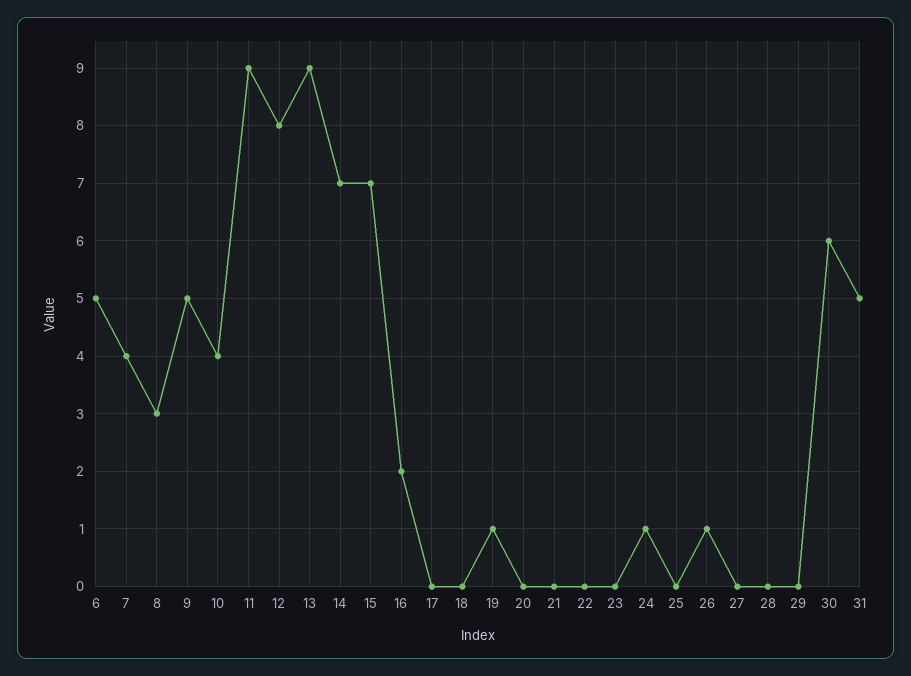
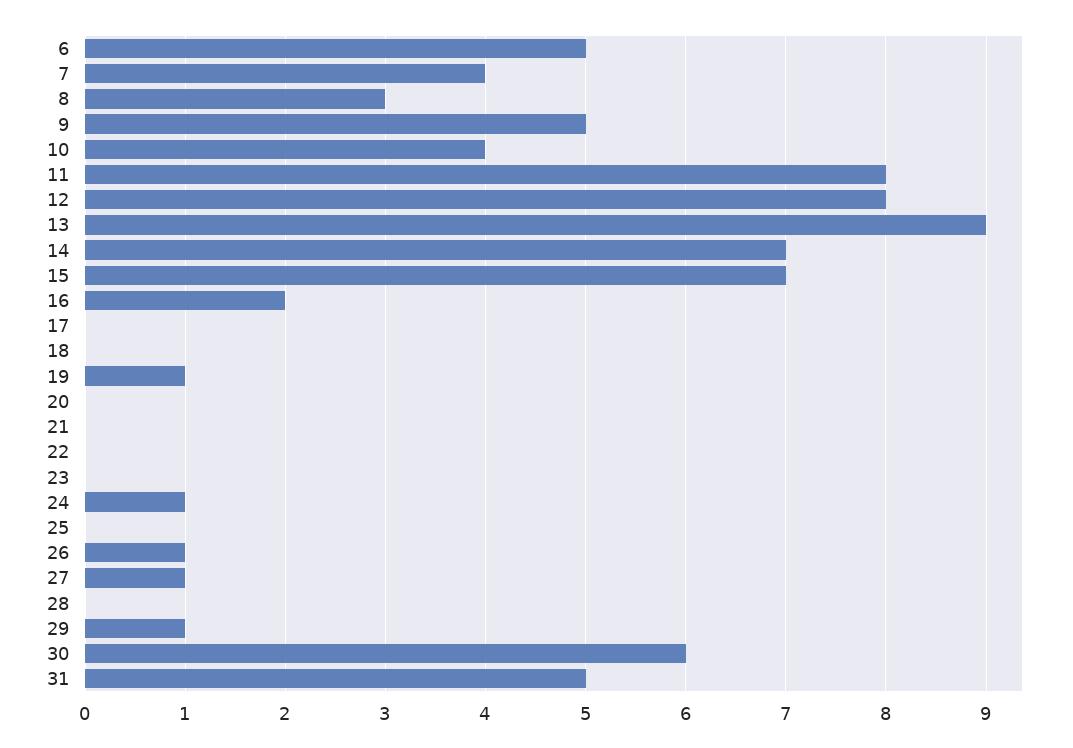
11: 9 -> 8
27: 0 -> 1
29: 0 -> 1

